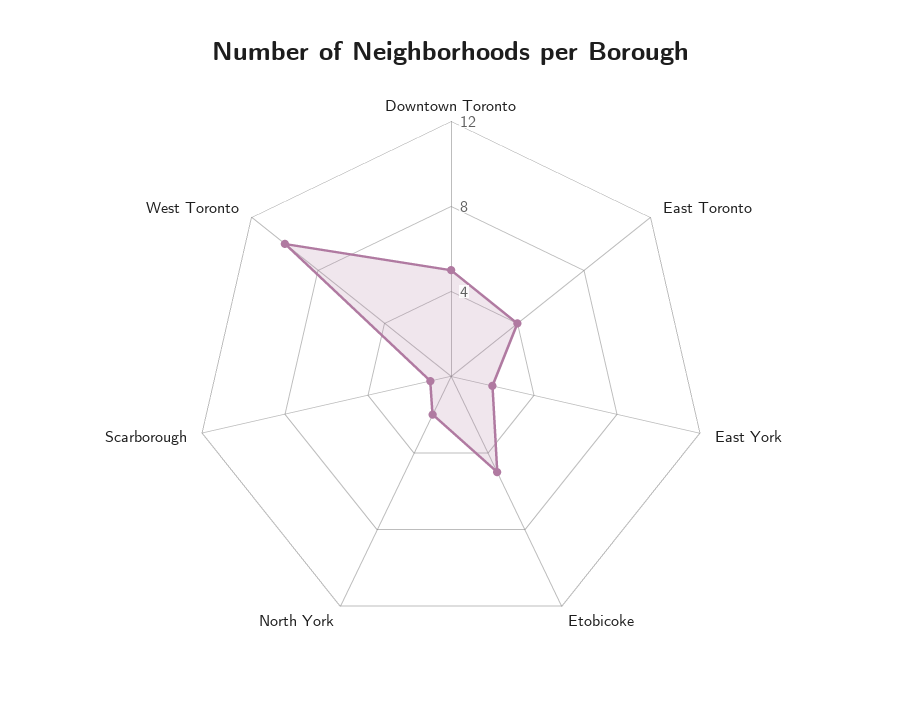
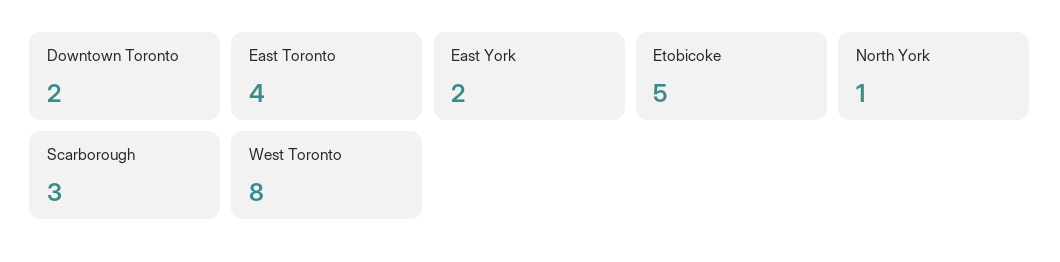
Downtown Toronto: 5 -> 2
North York: 2 -> 1
Scarborough: 1 -> 3
West Toronto: 10 -> 8

